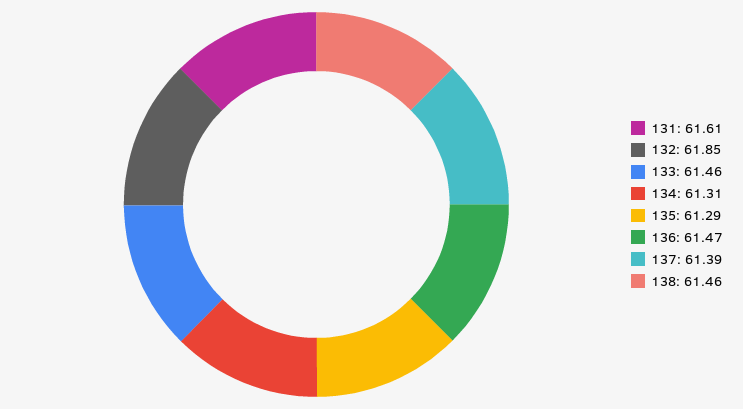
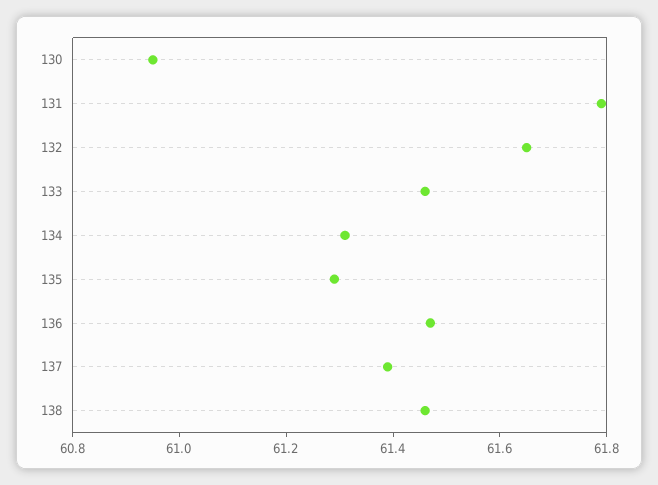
131: 61.61 -> 61.8
132: 61.85 -> 61.65
130: none -> 60.95

